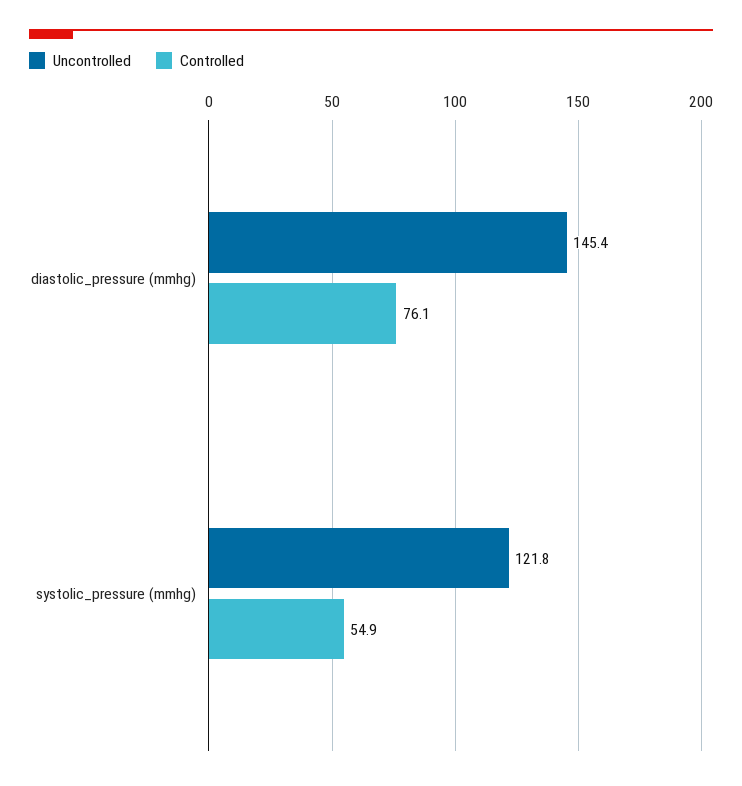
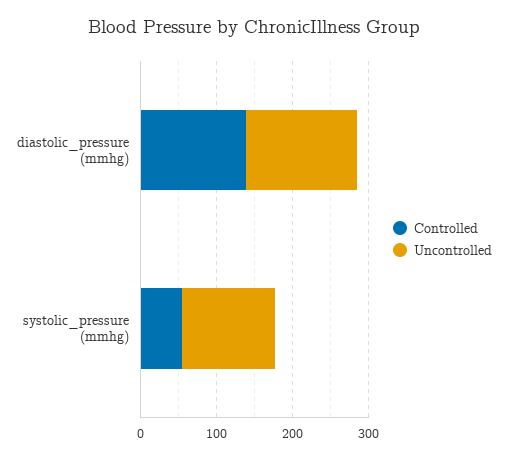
Controlled, diastolic_pressure (mmhg): 76.1 -> 140

